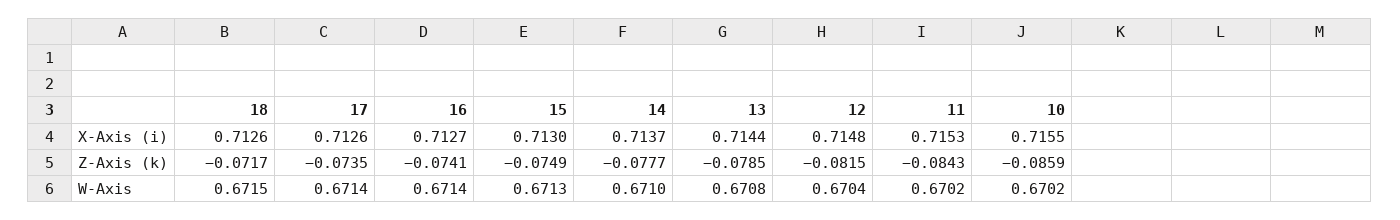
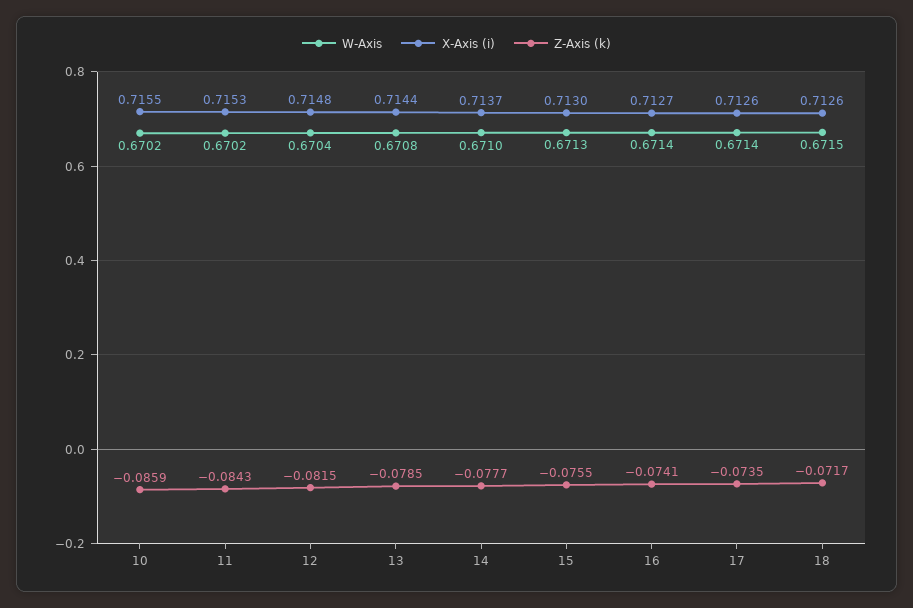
Z-Axis (k), 15: -0.0749 -> -0.0755

